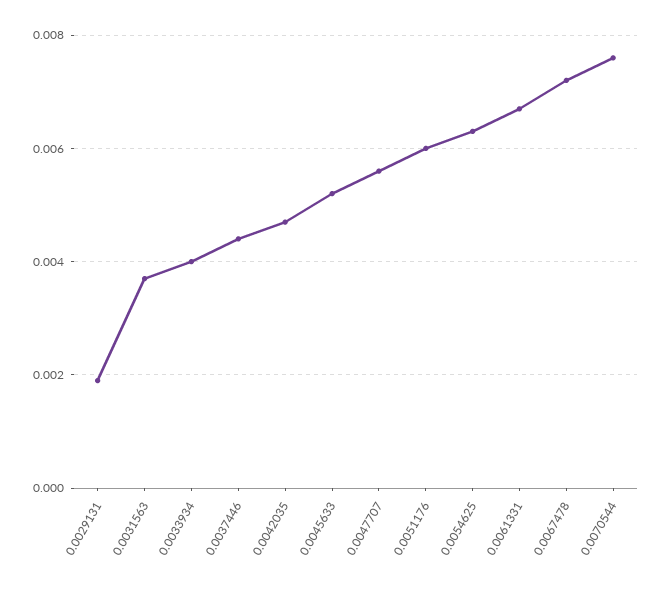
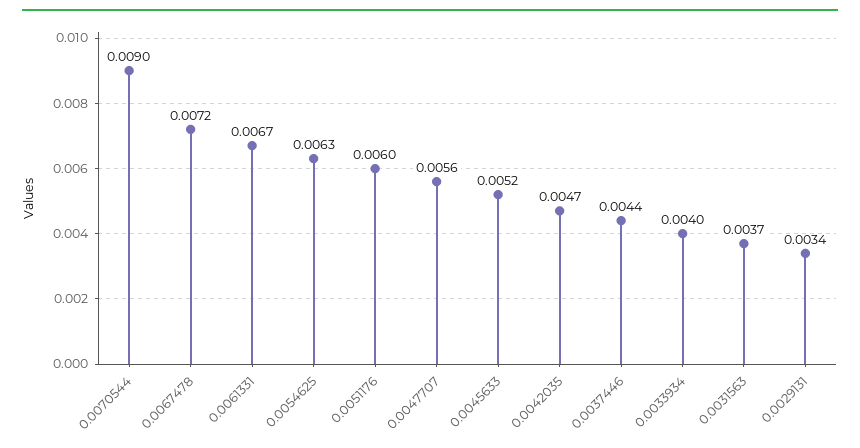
0.0029131: 0.002 -> 0.0034
0.0070544: 0.0075 -> 0.009

